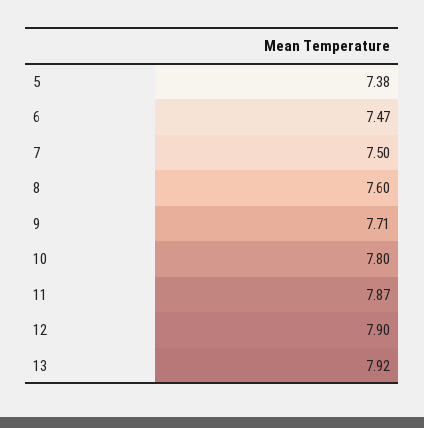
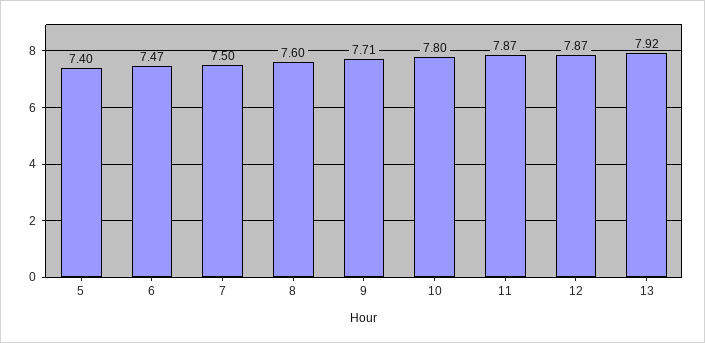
5: 7.38 -> 7.4
12: 7.9 -> 7.87

